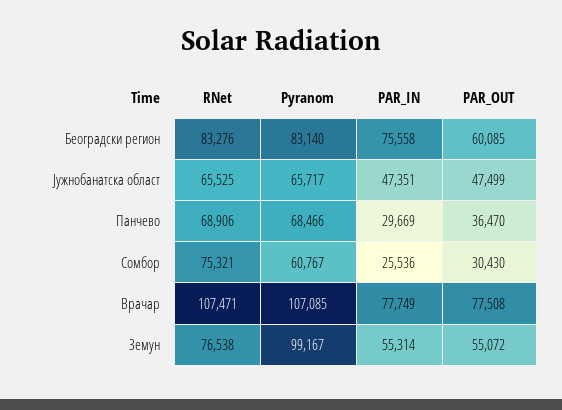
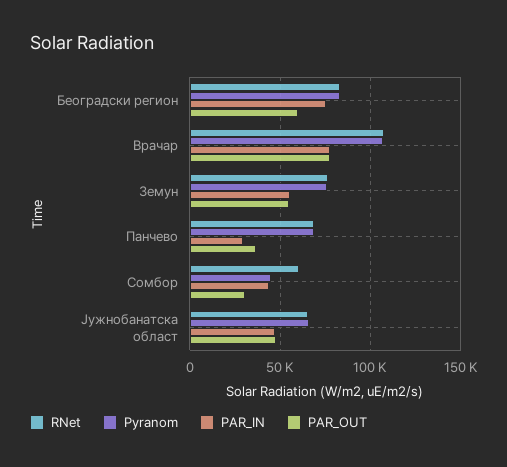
RNet, Сомбор: 75321 -> 60000
Pyranom, Сомбор: 60767 -> 45000
PAR_IN, Сомбор: 25536 -> 45000
Pyranom, Земун: 99167 -> 75000

